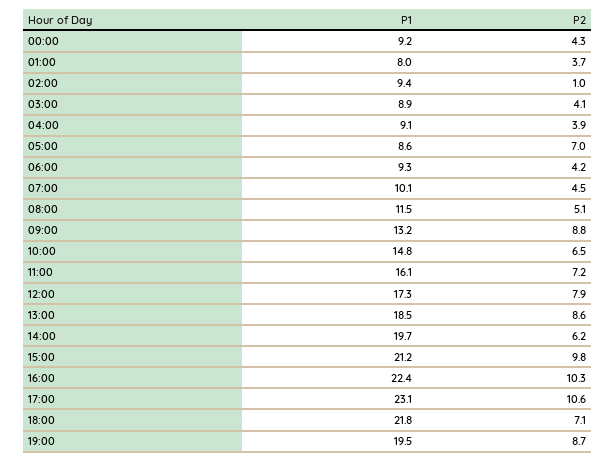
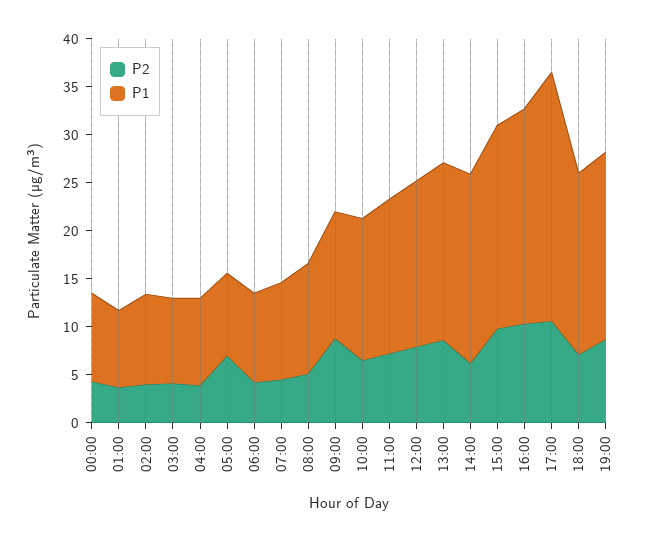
P2, 02:00: 1 -> 4
P1, 17:00: 23.1 -> 26
P1, 18:00: 21.8 -> 19

